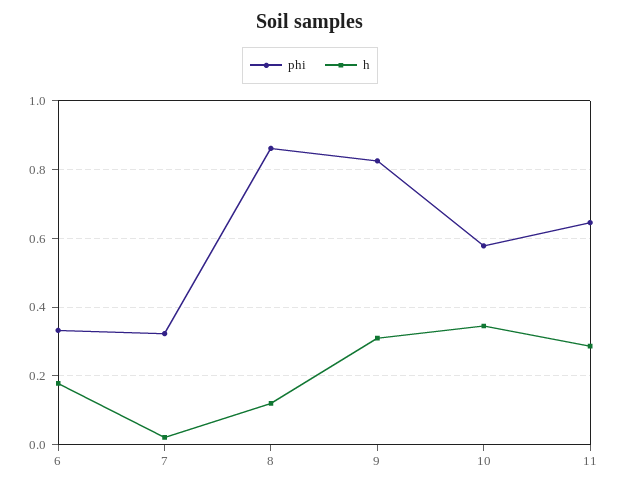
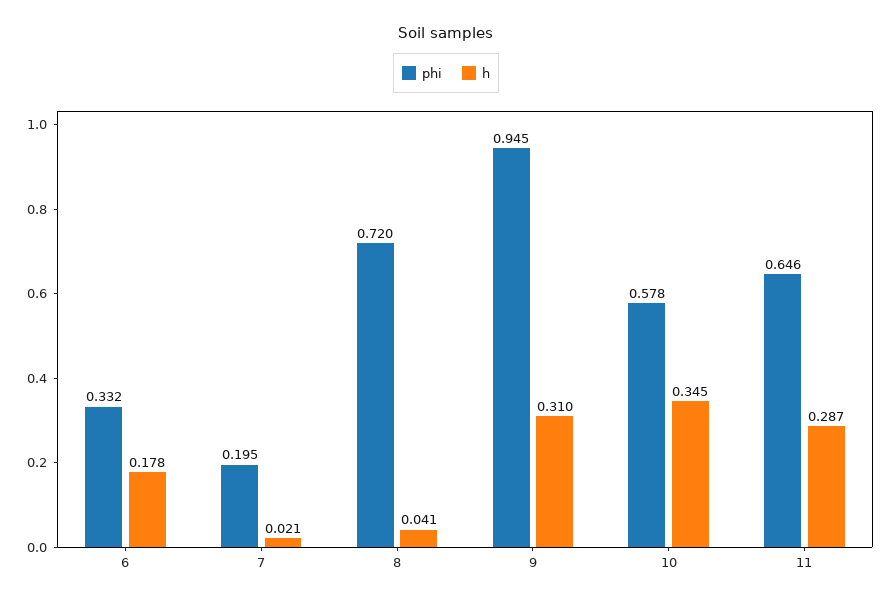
phi, 7: 0.32 -> 0.195
phi, 8: 0.86 -> 0.72
h, 8: 0.12 -> 0.041
phi, 9: 0.82 -> 0.945

